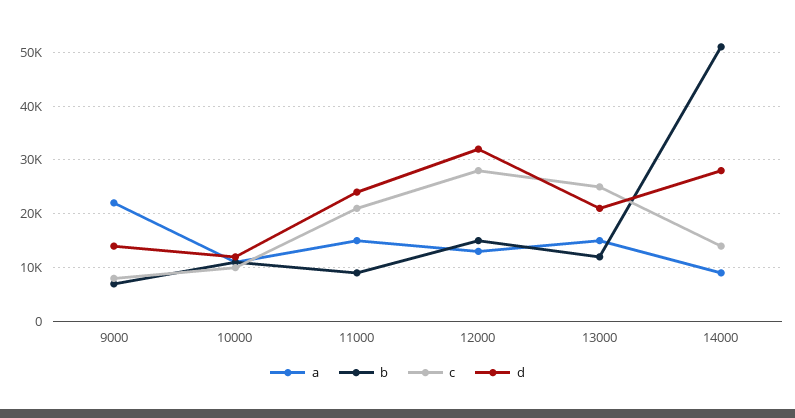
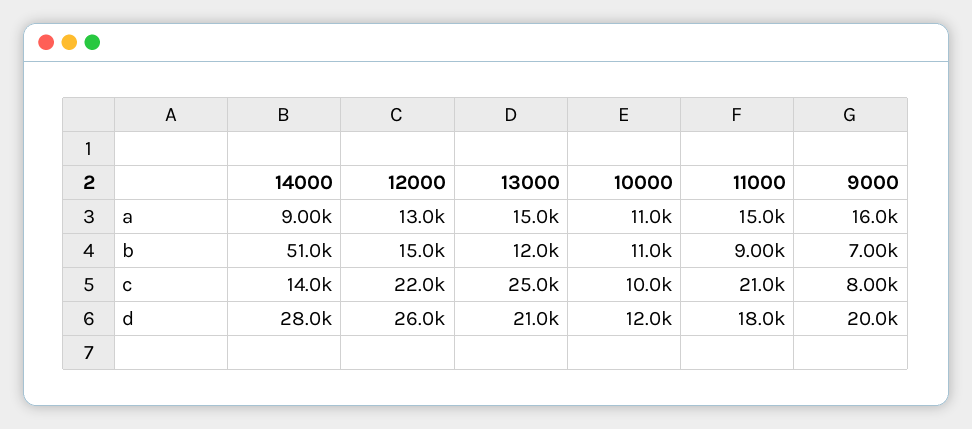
a, 9000: 22000 -> 16000
d, 9000: 14000 -> 20000
d, 11000: 24000 -> 18000
c, 12000: 28000 -> 22000
d, 12000: 32000 -> 26000

